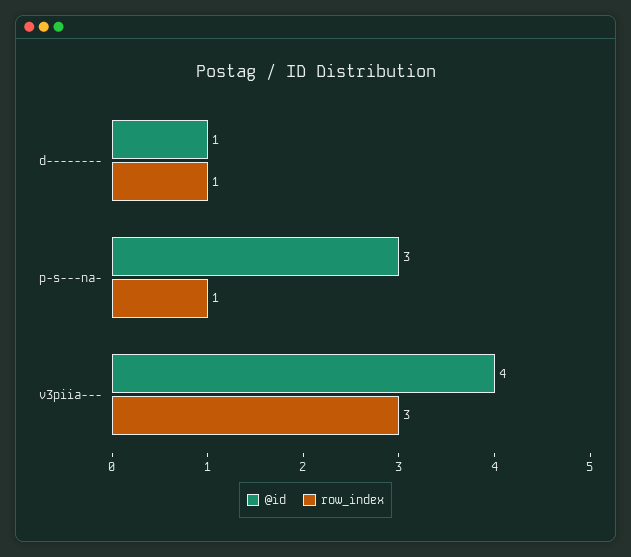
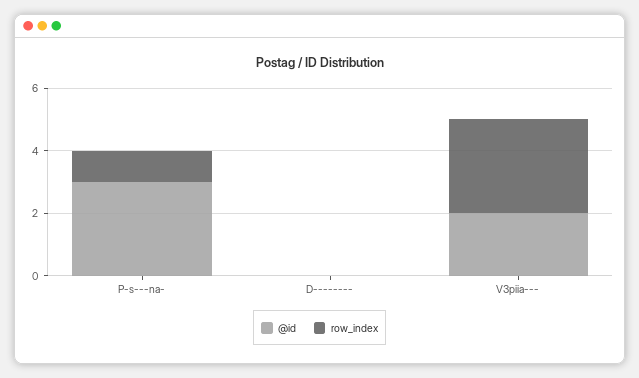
@id, d--------: 1 -> 0
row_index, d--------: 1 -> 0
@id, v3piia---: 4 -> 2

